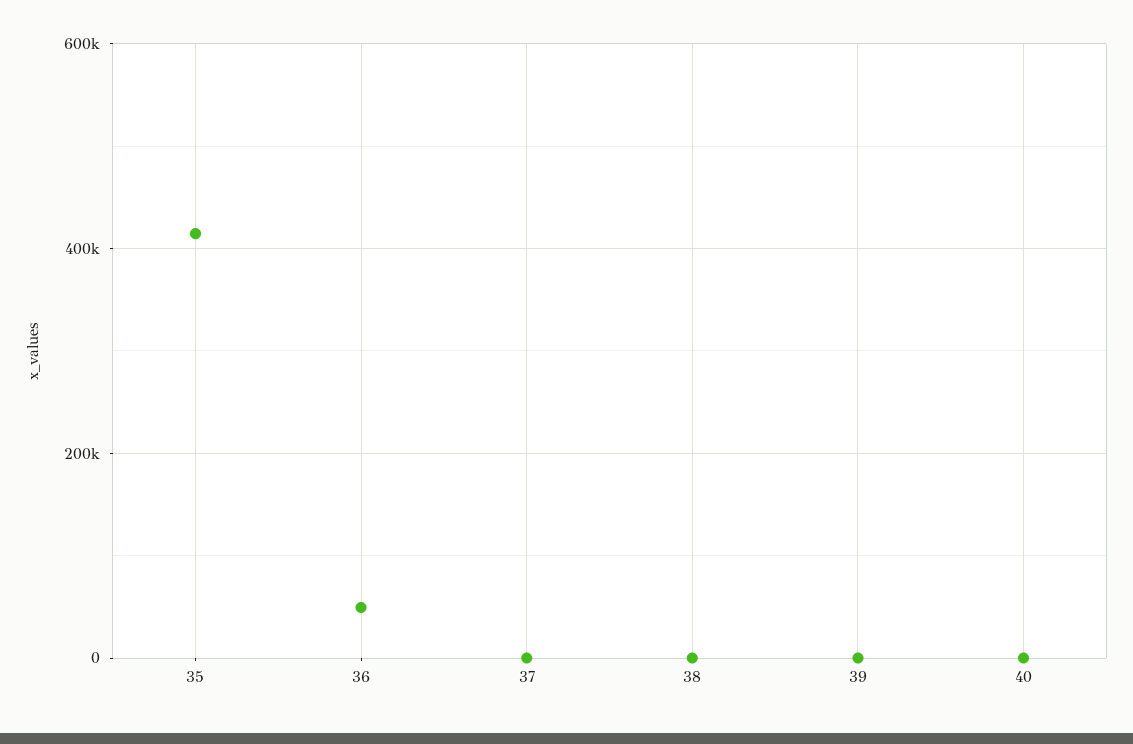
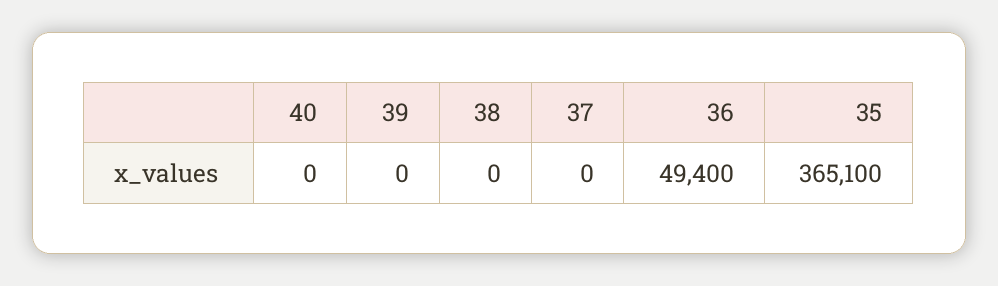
35: 420000 -> 365100

